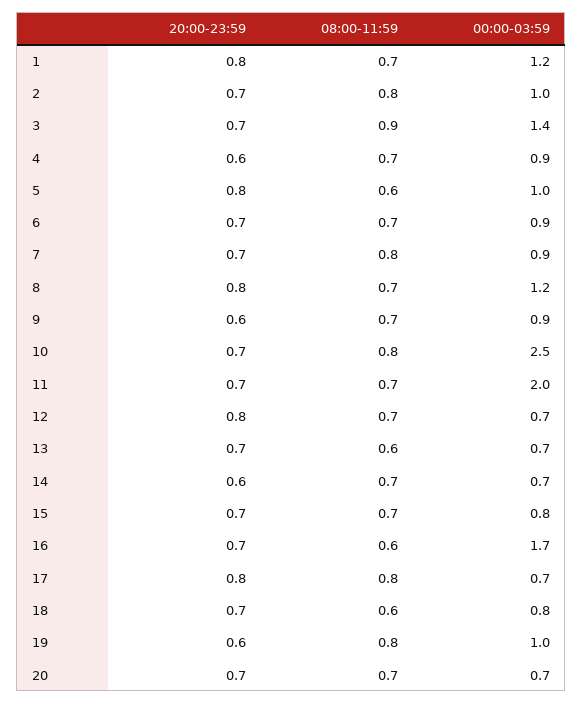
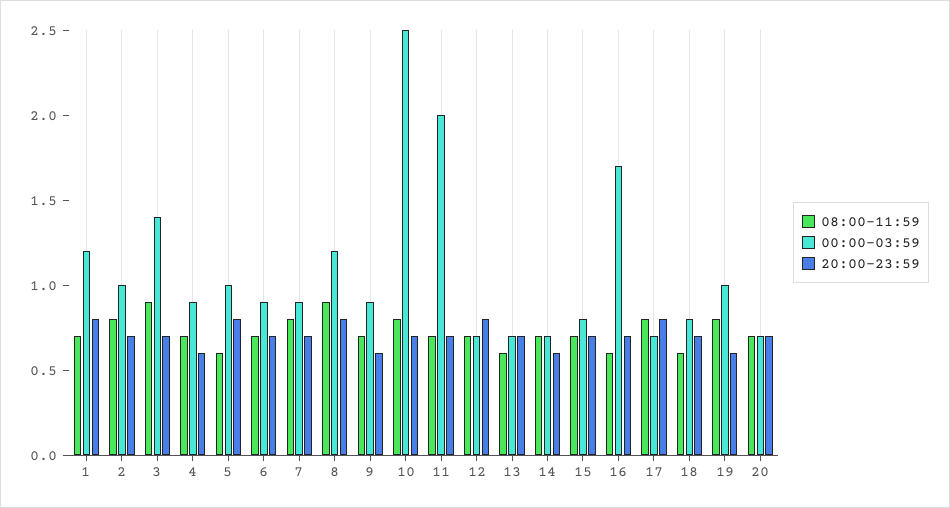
08:00-11:59, 8: 0.7 -> 0.9

